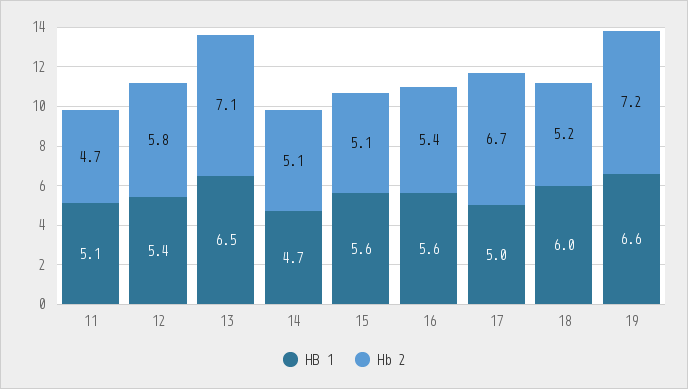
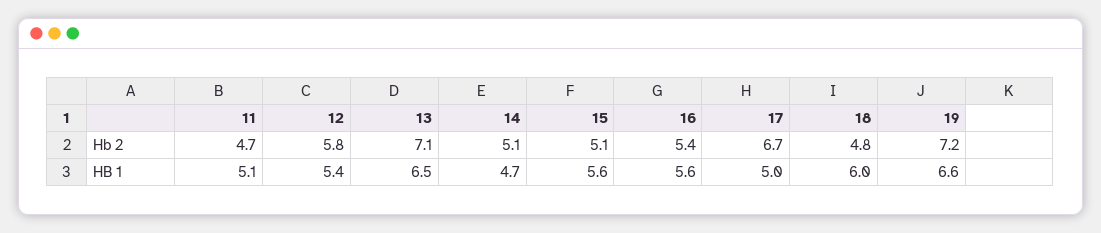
Hb 2, 18: 5.2 -> 4.8

